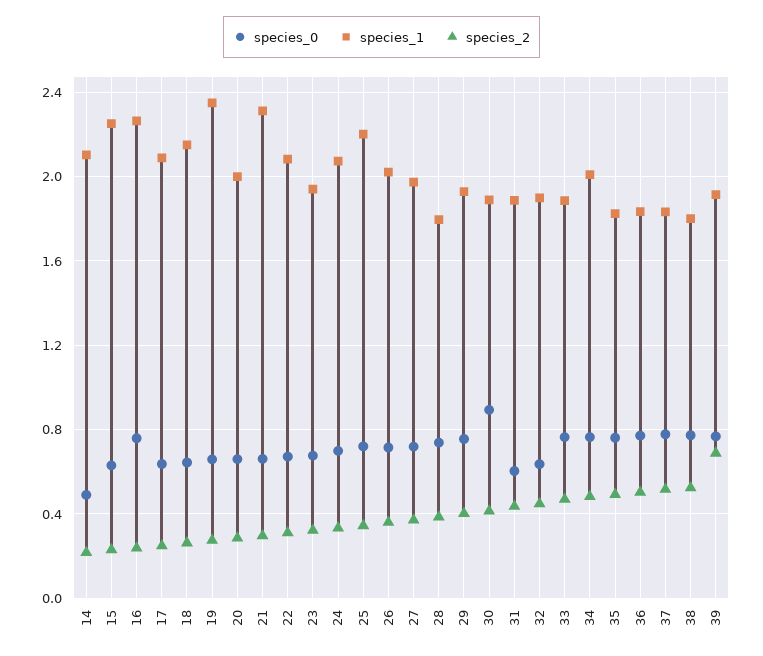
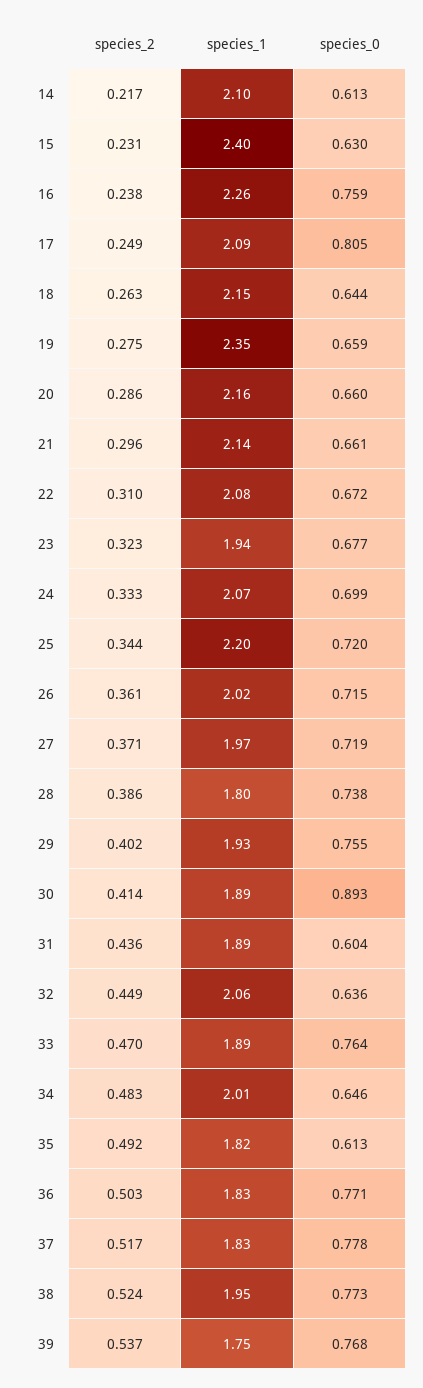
species_0, 14: 0.5 -> 0.613
species_1, 15: 2.25 -> 2.4
species_0, 17: 0.65 -> 0.805
species_1, 20: 2 -> 2.16
species_1, 21: 2.3 -> 2.14
species_1, 32: 1.9 -> 2.06
species_0, 34: 0.75 -> 0.646
species_0, 35: 0.75 -> 0.613
species_1, 38: 1.8 -> 1.95
species_1, 39: 1.9 -> 1.75
species_2, 39: 0.7 -> 0.537

